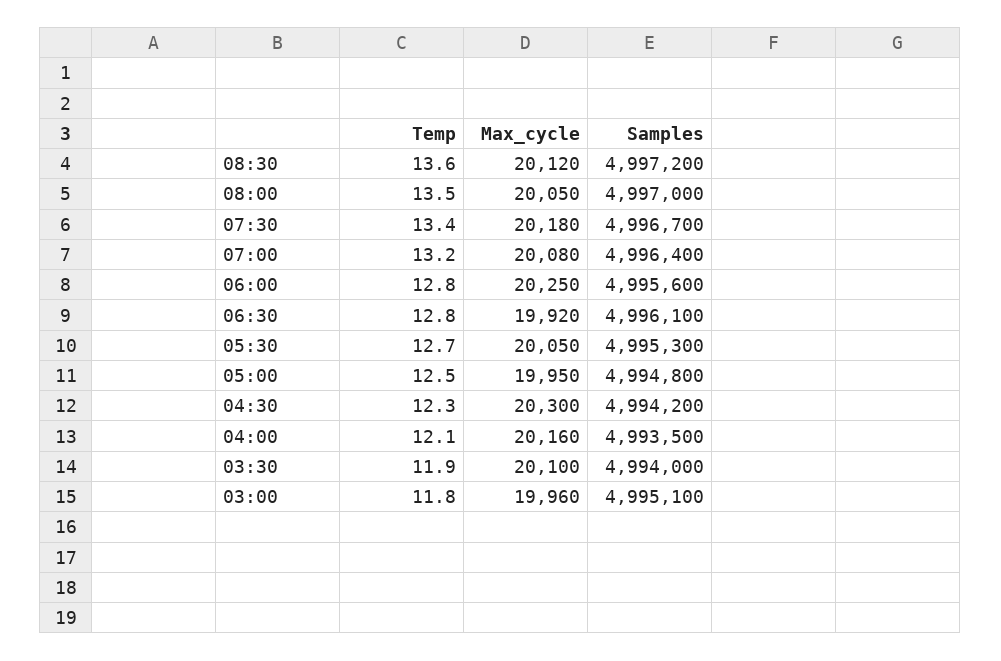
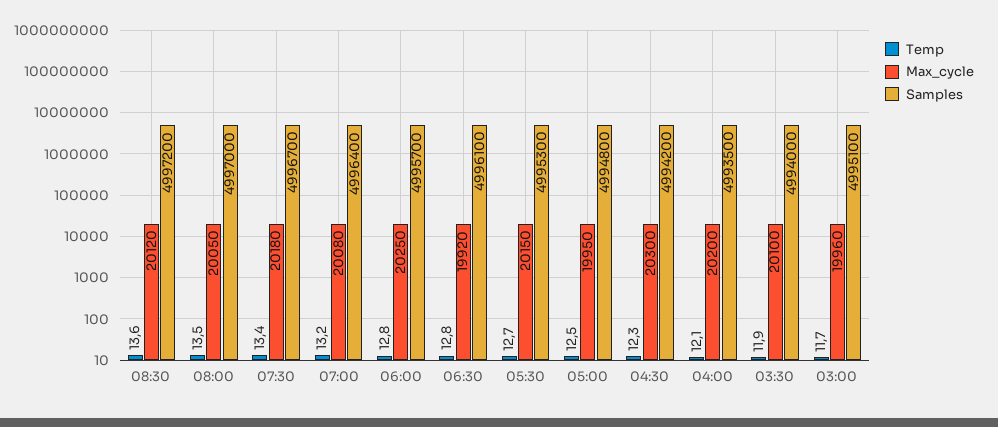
Samples, 06:00: 4995600 -> 4995700
Max_cycle, 05:30: 20050 -> 20150
Max_cycle, 04:00: 20160 -> 20200
Temp, 03:00: 11.8 -> 11.7

